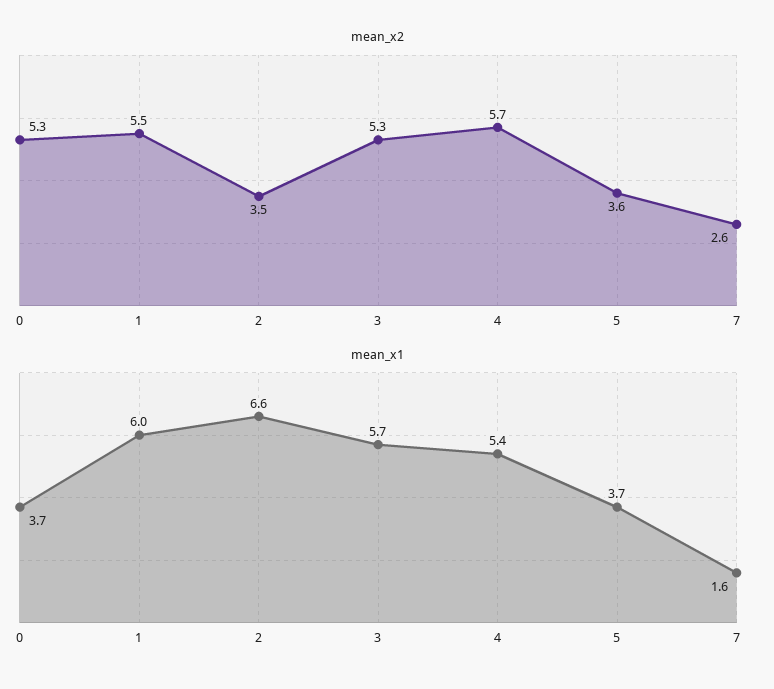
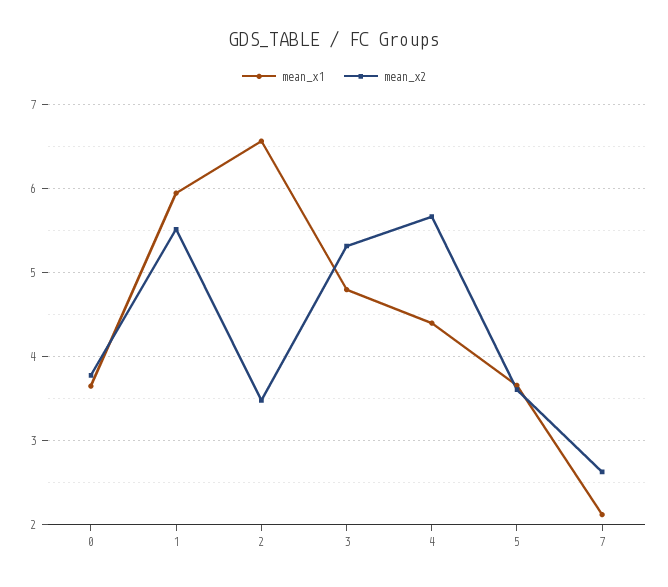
mean_x2, 0: 5.3 -> 3.8
mean_x1, 3: 5.7 -> 4.8
mean_x1, 4: 5.4 -> 4.4
mean_x1, 7: 1.6 -> 2.1

